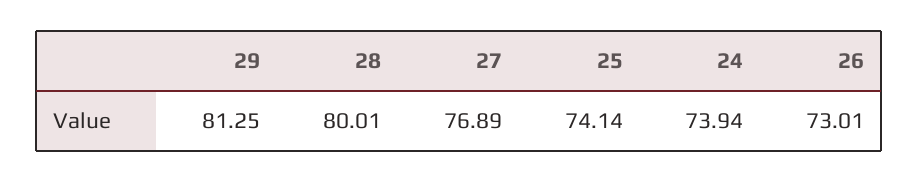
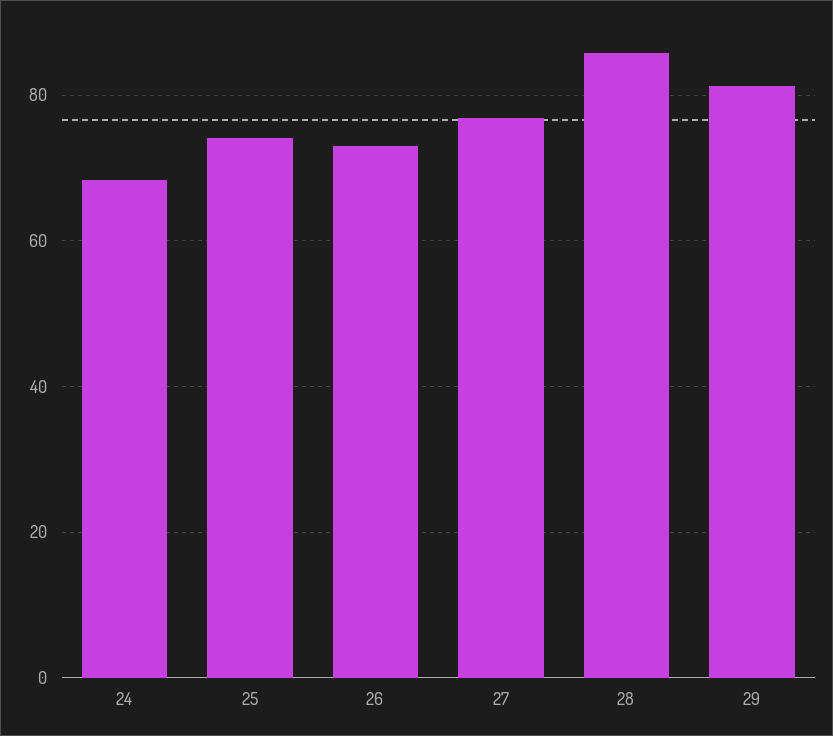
28: 80.01 -> 86
24: 73.94 -> 68

